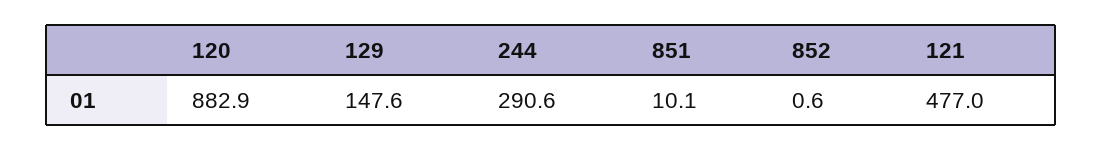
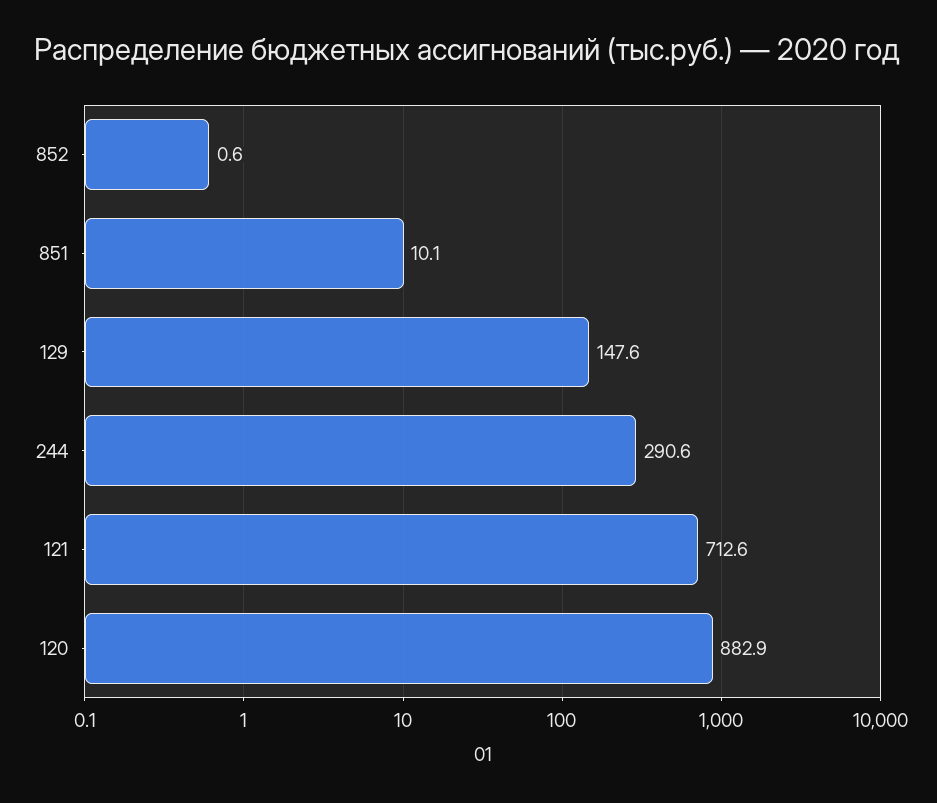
121: 477 -> 712.6

